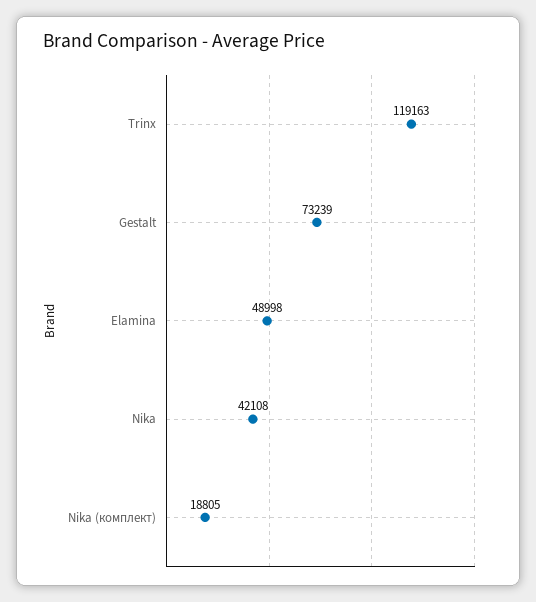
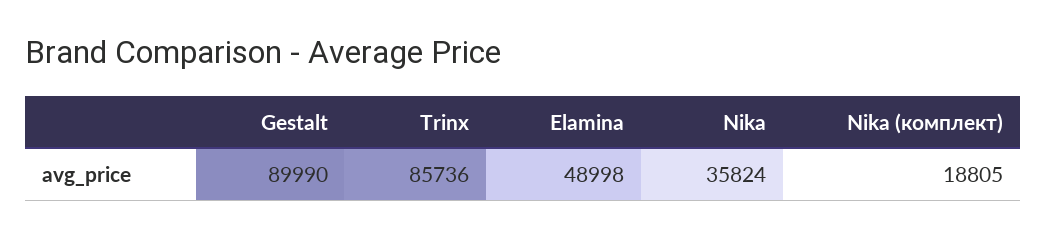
Trinx: 119163 -> 85736
Gestalt: 73239 -> 89990
Nika: 42108 -> 35824

